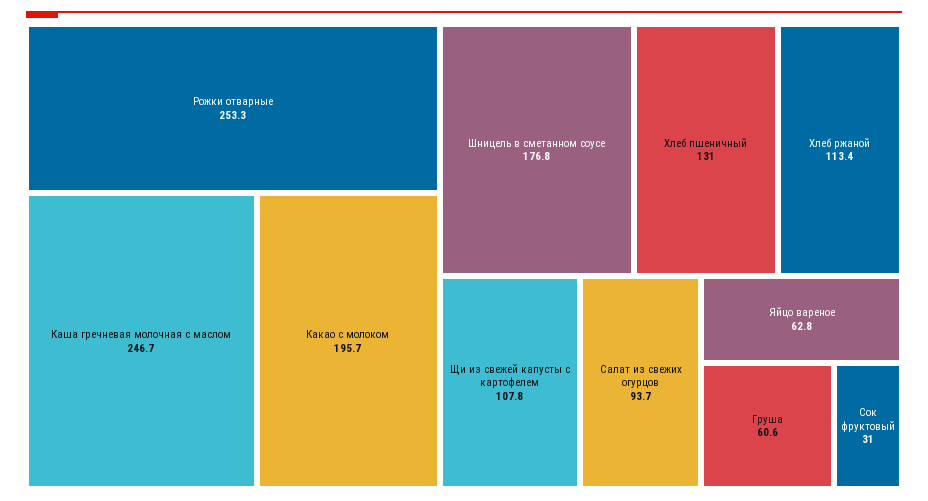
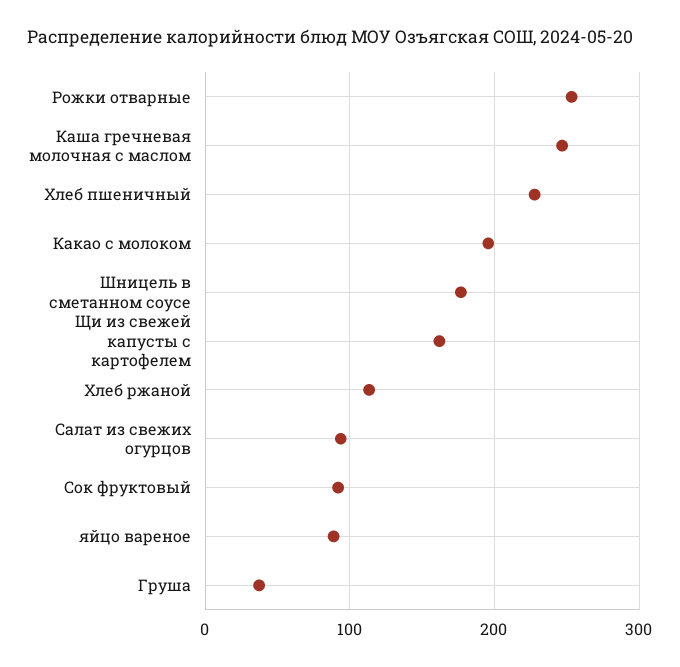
Хлеб пшеничный: 131 -> 230
Щи из свежей капусты с картофелем: 107.8 -> 160
Яйцо вареное: 62.8 -> 90
Груша: 60.6 -> 40
Сок фруктовый: 31 -> 90

